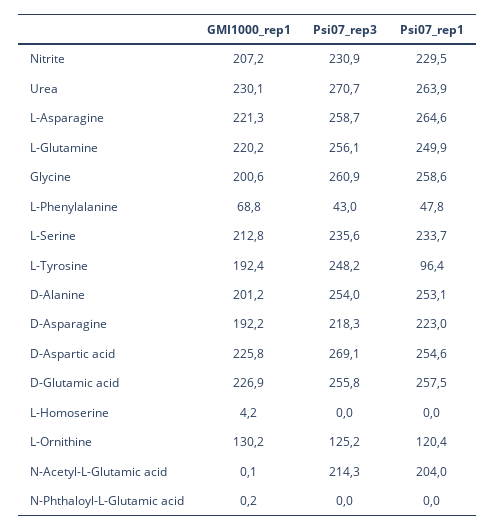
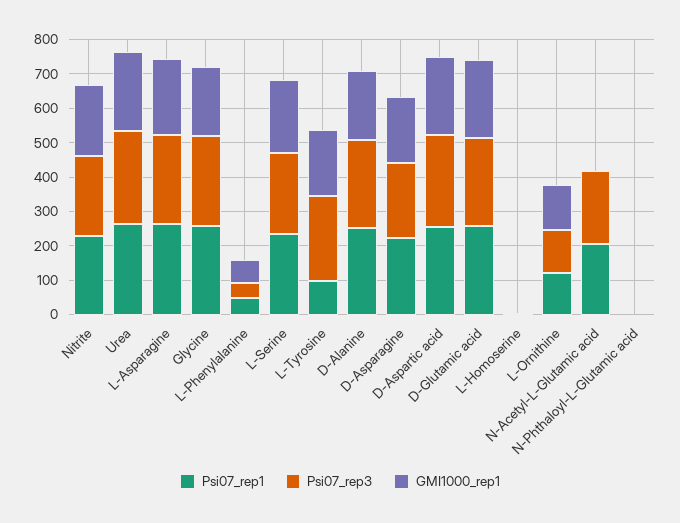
GMI1000_rep1, L-Glutamine: 220.2 -> none
Psi07_rep3, L-Glutamine: 256.1 -> none
Psi07_rep1, L-Glutamine: 249.9 -> none

